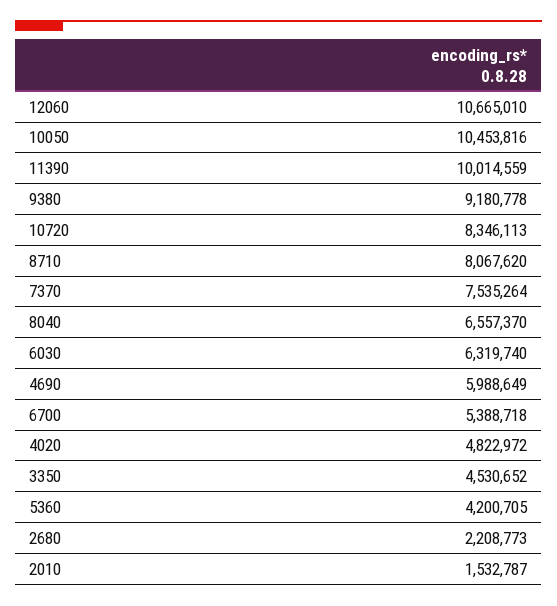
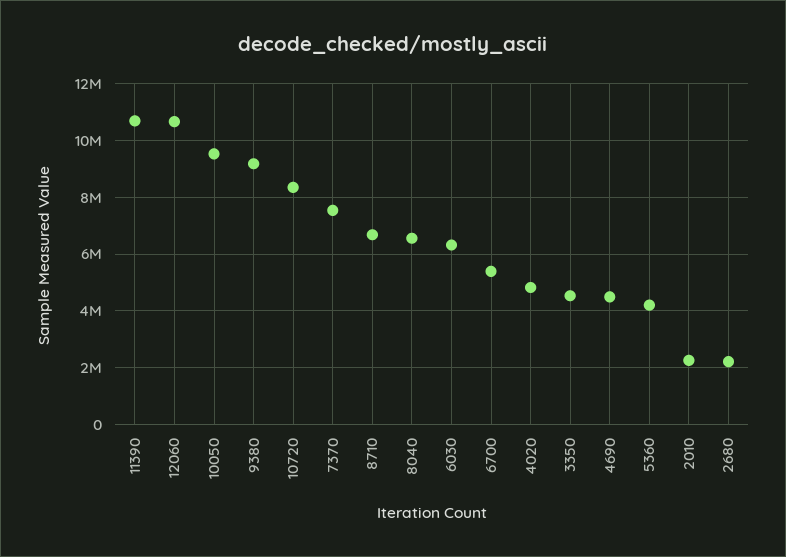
10050: 10453816 -> 9500000
11390: 10014559 -> 10750000
8710: 8067620 -> 6750000
4690: 5988649 -> 4500000
2010: 1532787 -> 2250000

